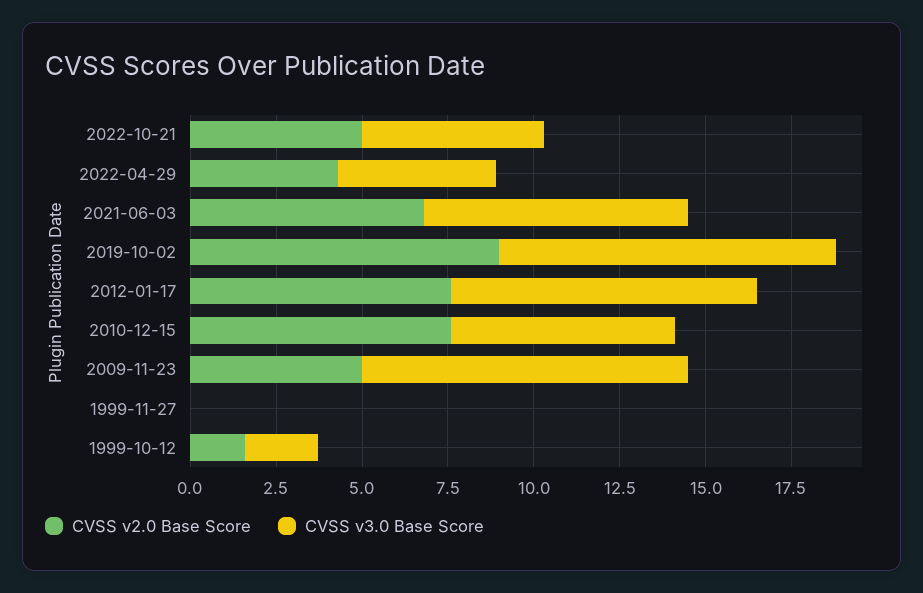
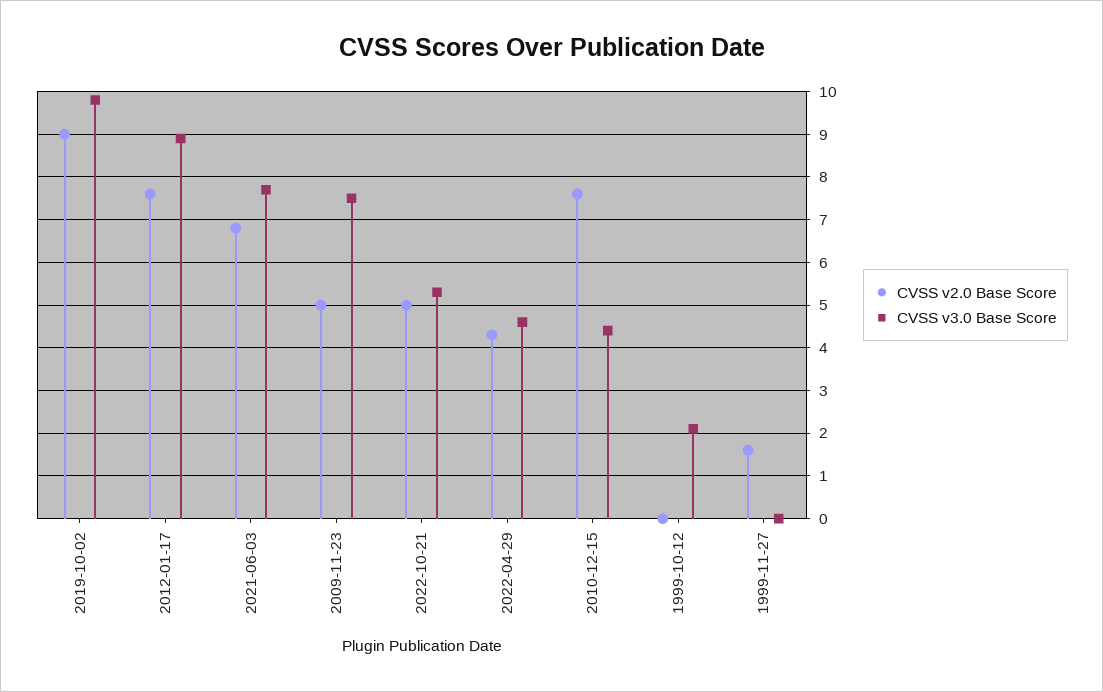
CVSS v3.0 Base Score, 2010-12-15: 6.5 -> 4.5
CVSS v3.0 Base Score, 2009-11-23: 9.5 -> 7.5
CVSS v2.0 Base Score, 1999-11-27: 0 -> 1.5
CVSS v2.0 Base Score, 1999-10-12: 1.5 -> 0

